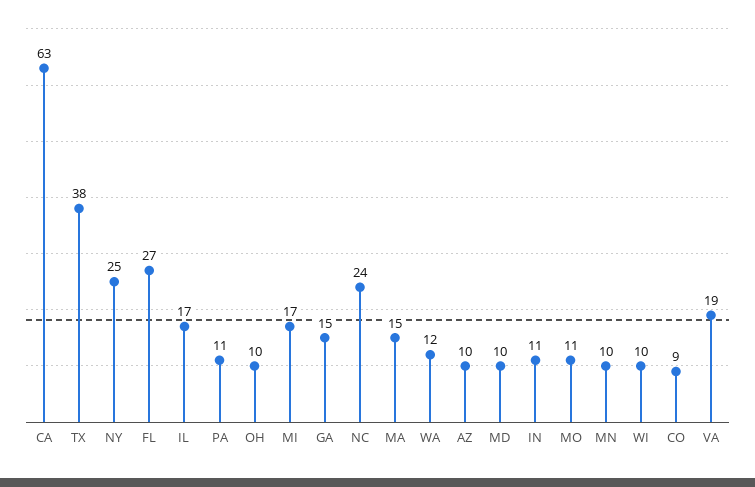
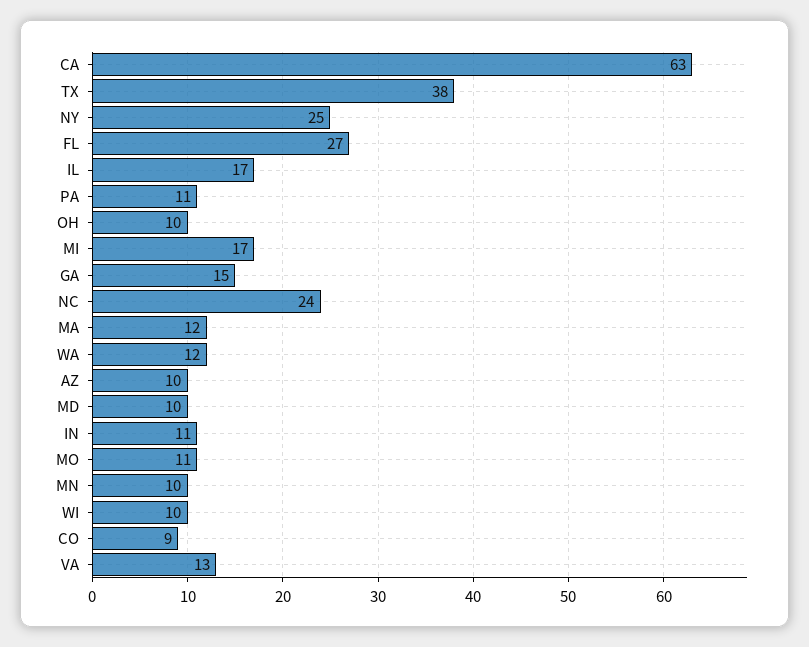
MA: 15 -> 12
VA: 19 -> 13

